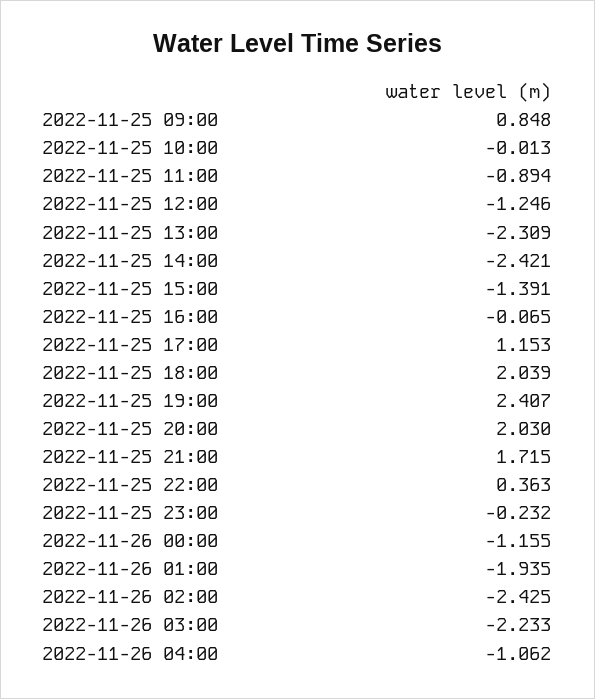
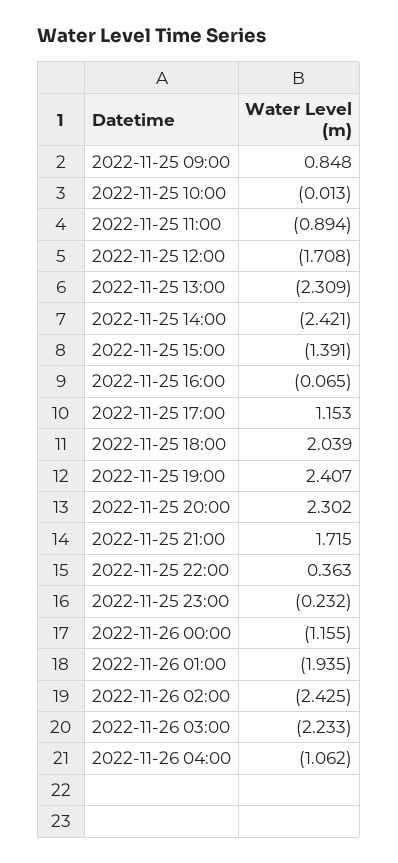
2022-11-25 12:00: -1.246 -> -1.708
2022-11-25 20:00: 2.03 -> 2.302

